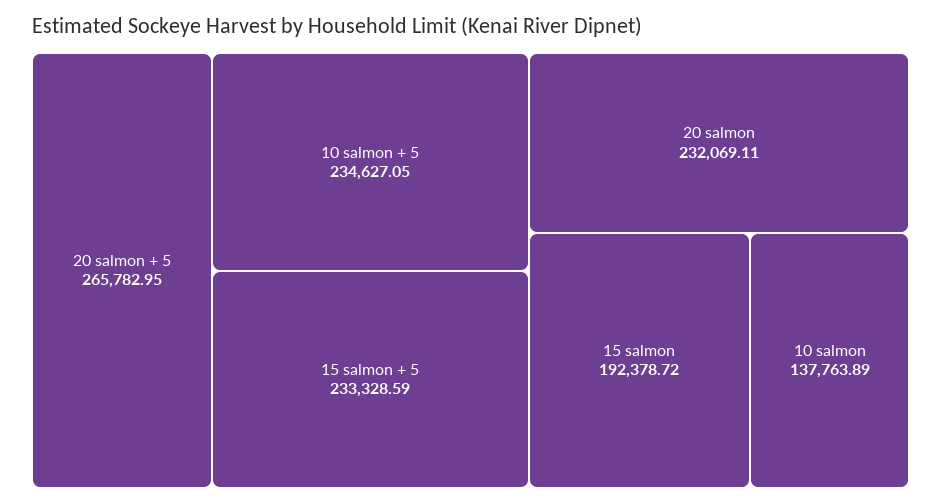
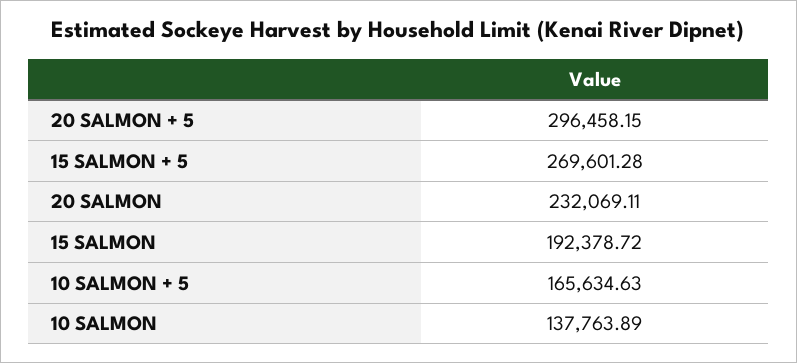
20 salmon + 5: 265782.95 -> 296458.15
10 salmon + 5: 234627.05 -> 165634.63
15 salmon + 5: 233328.59 -> 269601.28

